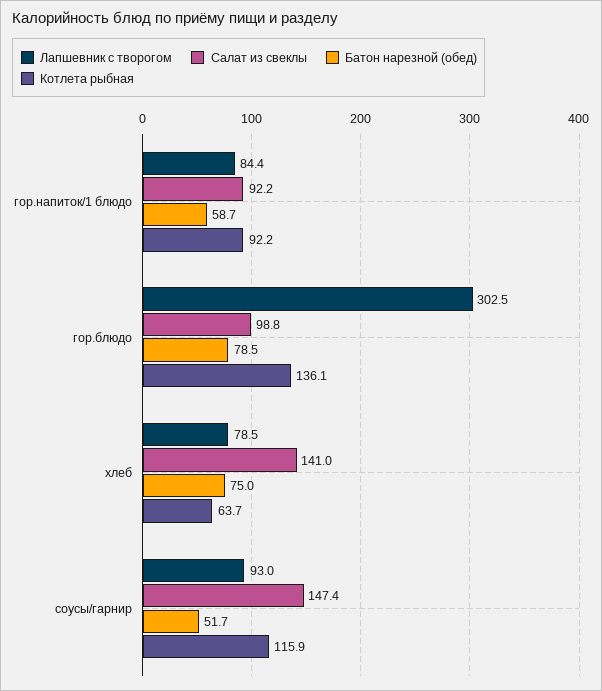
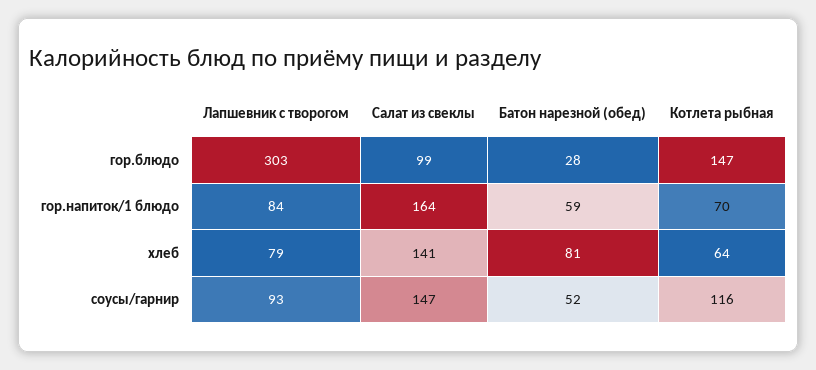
Салат из свеклы, гор.напиток/1 блюдо: 92.2 -> 164
Котлета рыбная, гор.напиток/1 блюдо: 92.2 -> 70
Батон нарезной (обед), гор.блюдо: 78.5 -> 28
Котлета рыбная, гор.блюдо: 136.1 -> 147
Батон нарезной (обед), хлеб: 75 -> 81

